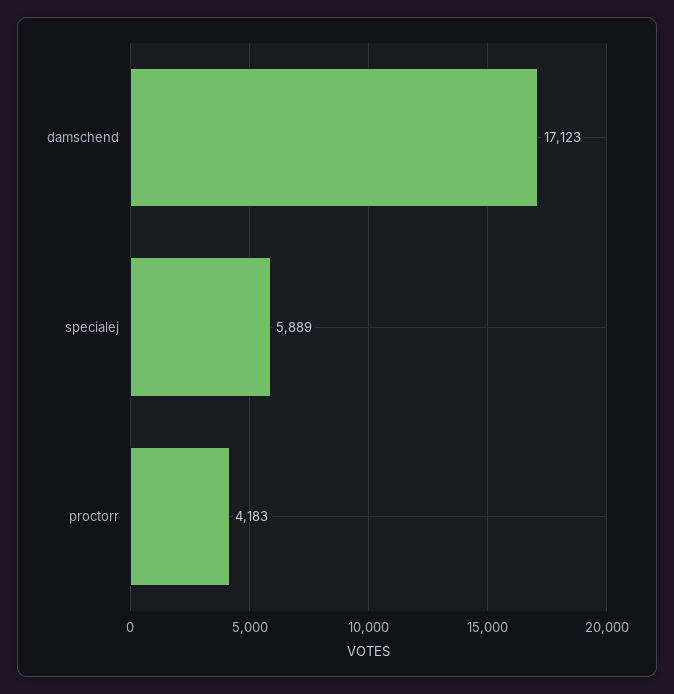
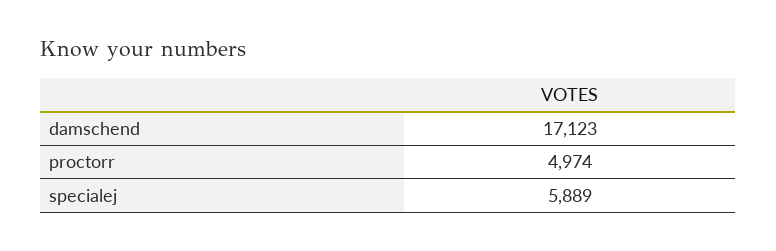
proctorr: 4183 -> 4974

